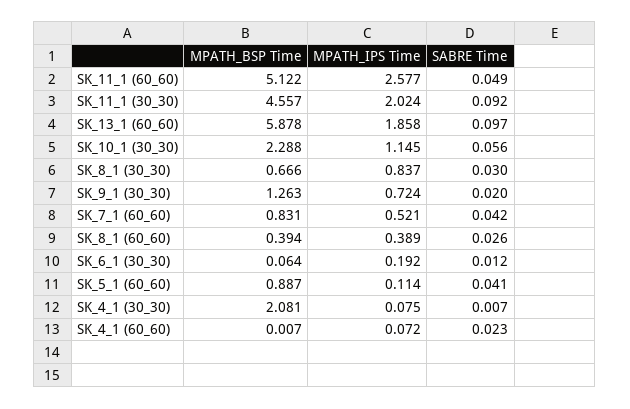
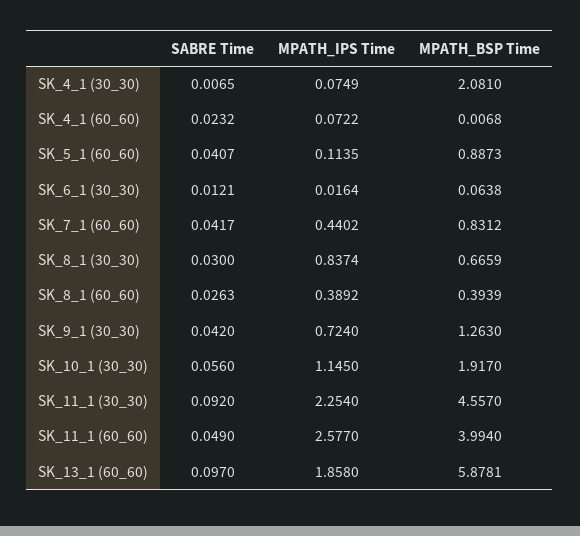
MPATH_BSP Time, SK_11_1 (60_60): 5.122 -> 3.994
MPATH_IPS Time, SK_11_1 (30_30): 2.024 -> 2.254
MPATH_BSP Time, SK_10_1 (30_30): 2.288 -> 1.917
SABRE Time, SK_9_1 (30_30): 0.02 -> 0.042
MPATH_IPS Time, SK_7_1 (60_60): 0.521 -> 0.4402
MPATH_IPS Time, SK_6_1 (30_30): 0.192 -> 0.0164

